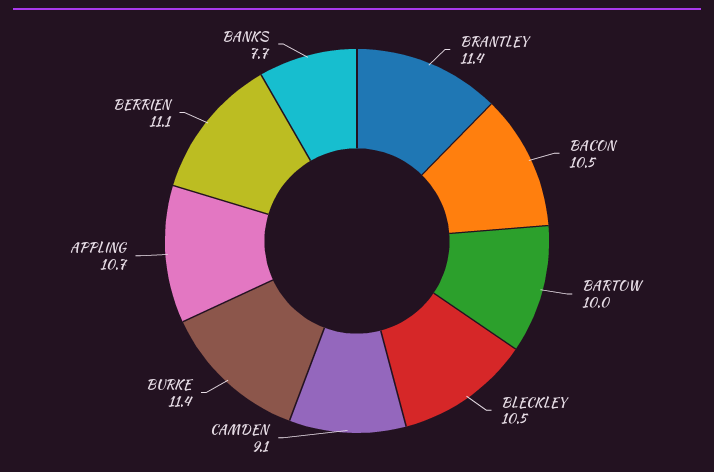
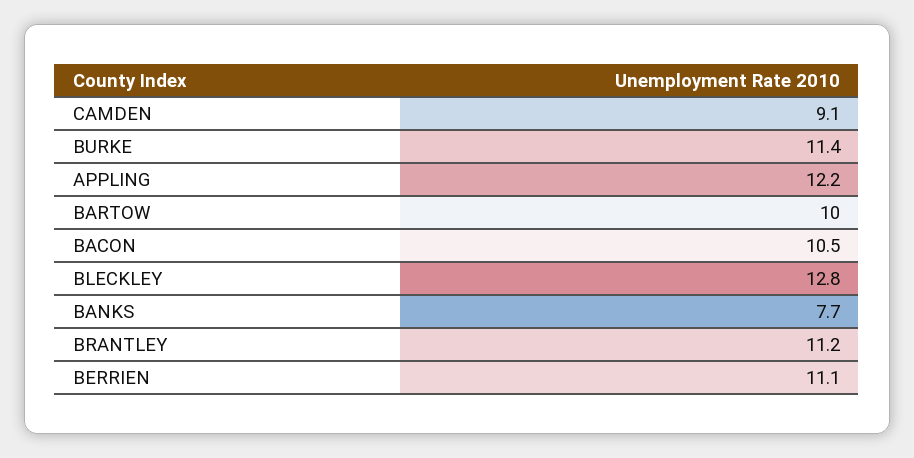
BRANTLEY: 11.4 -> 11.2
BLECKLEY: 10.5 -> 12.8
APPLING: 10.7 -> 12.2

